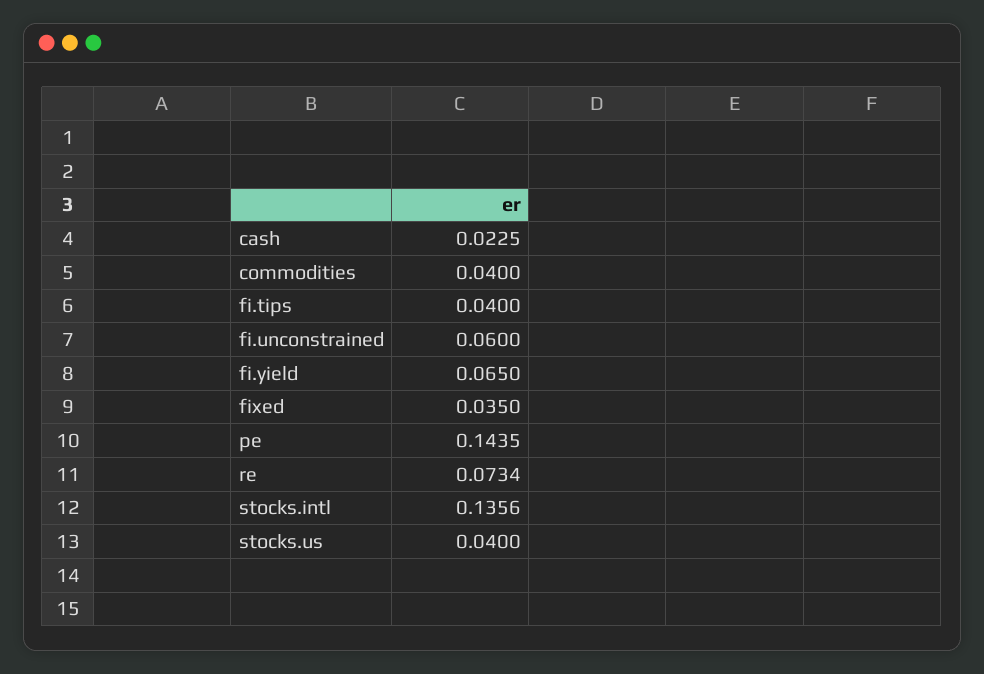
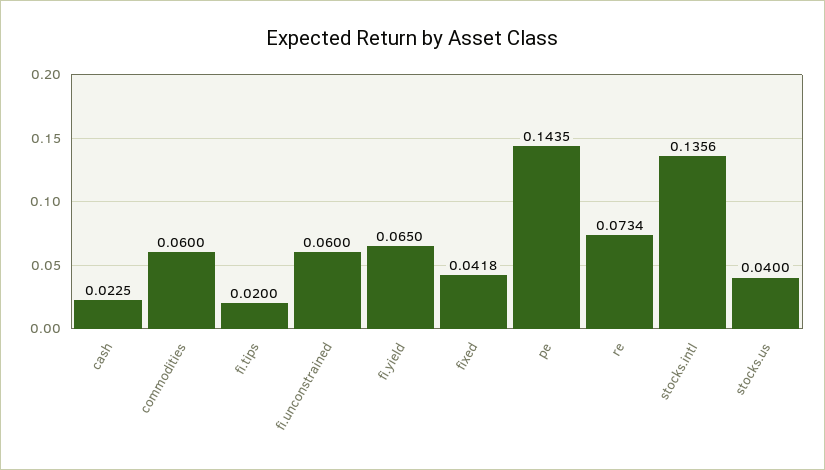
commodities: 0.04 -> 0.06
fi.tips: 0.04 -> 0.02
fixed: 0.035 -> 0.0418

